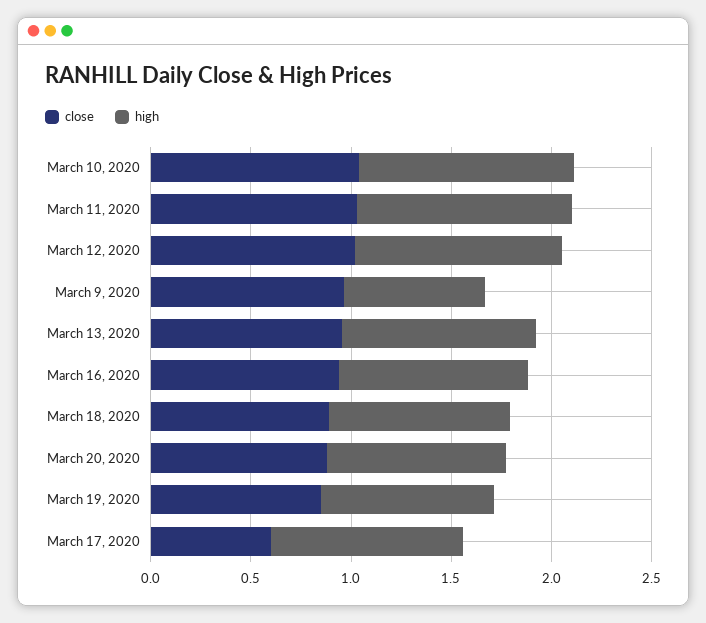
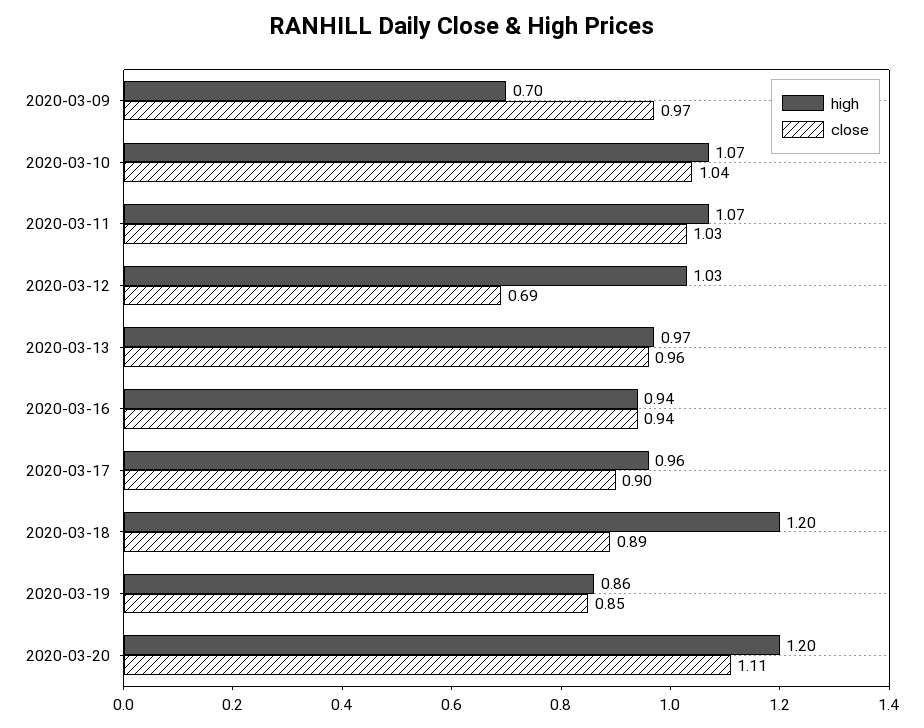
close, March 12, 2020: 1 -> 0.69
high, March 18, 2020: 0.9 -> 1.2
close, March 20, 2020: 0.9 -> 1.11
high, March 20, 2020: 0.9 -> 1.2
close, March 17, 2020: 0.6 -> 0.9

